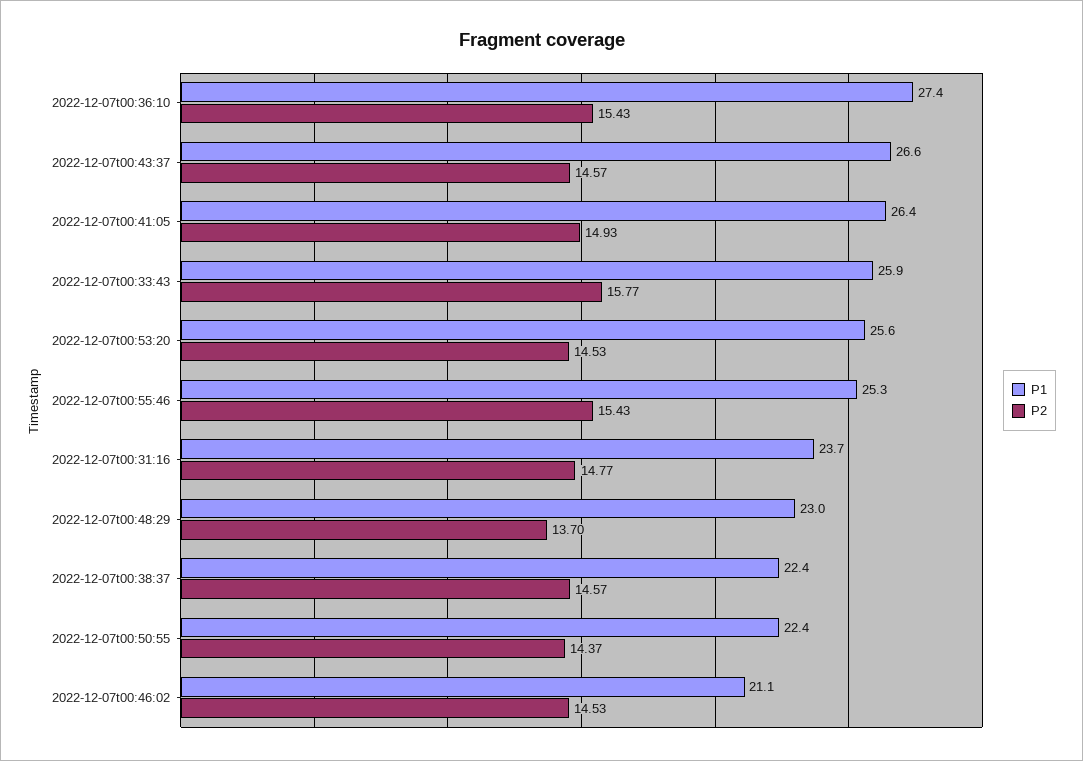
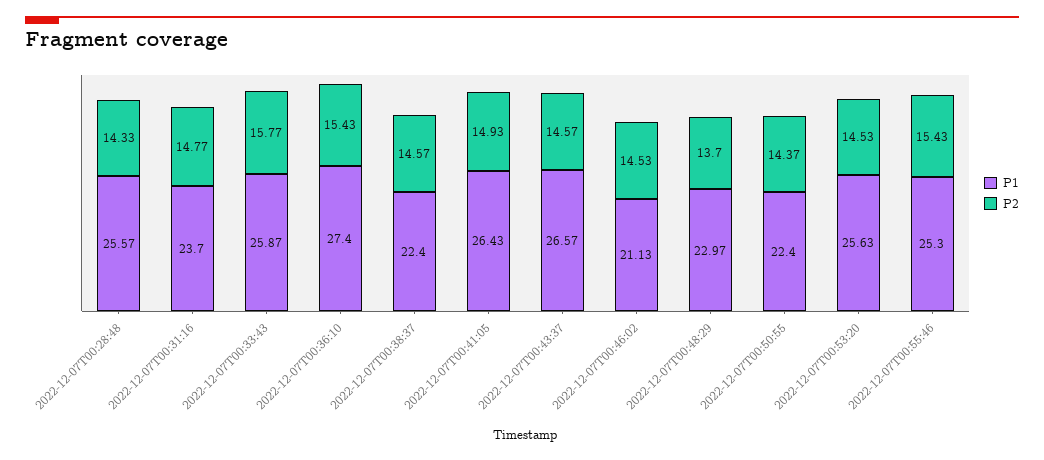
P1, 2022-12-07T00:28:48: none -> 25.57
P2, 2022-12-07T00:28:48: none -> 14.33

